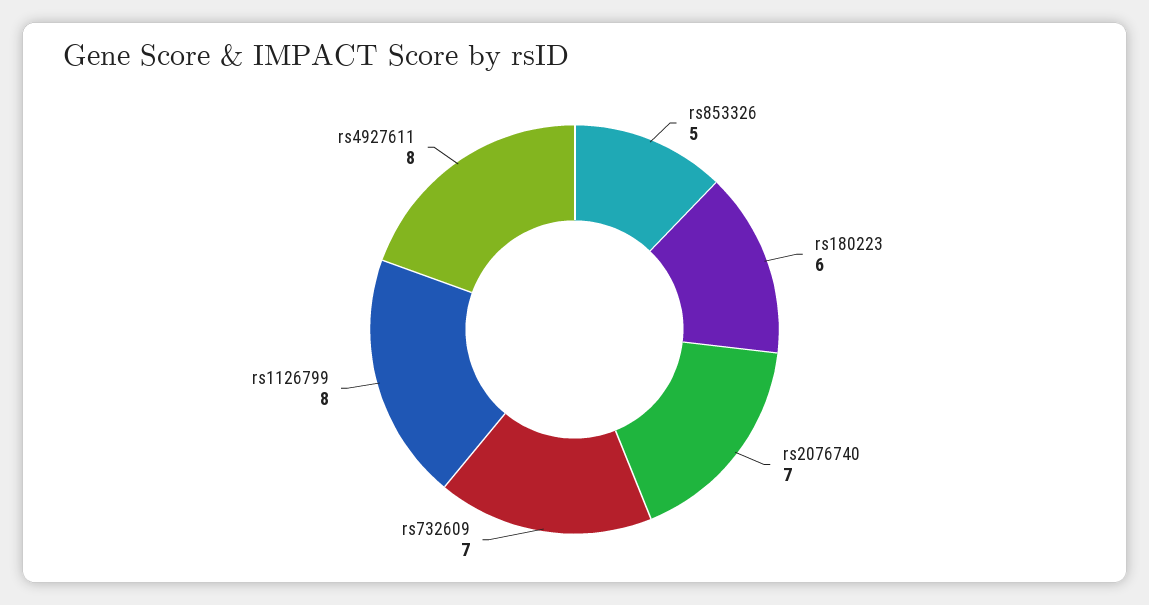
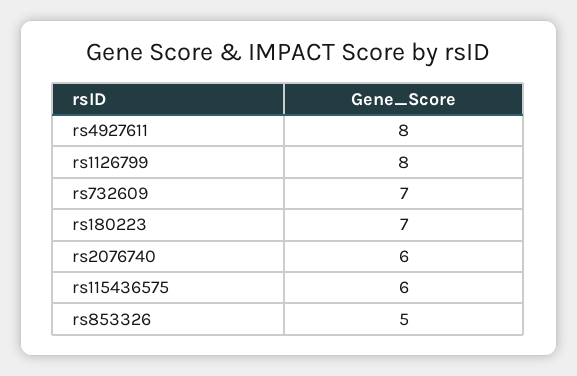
rs180223: 6 -> 7
rs2076740: 7 -> 6
rs115436575: none -> 6

